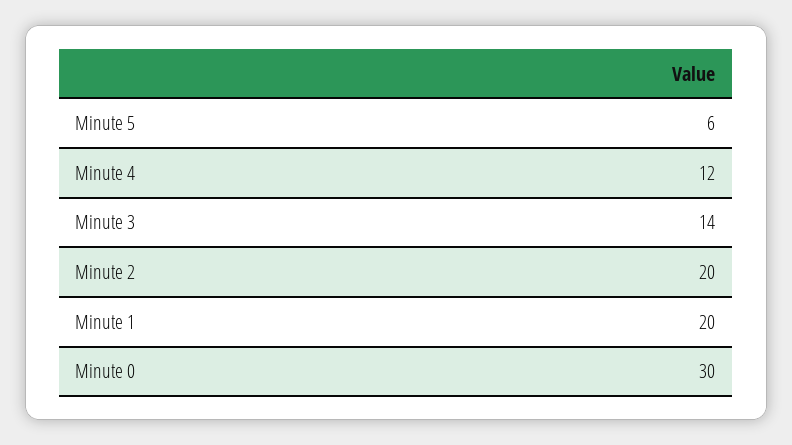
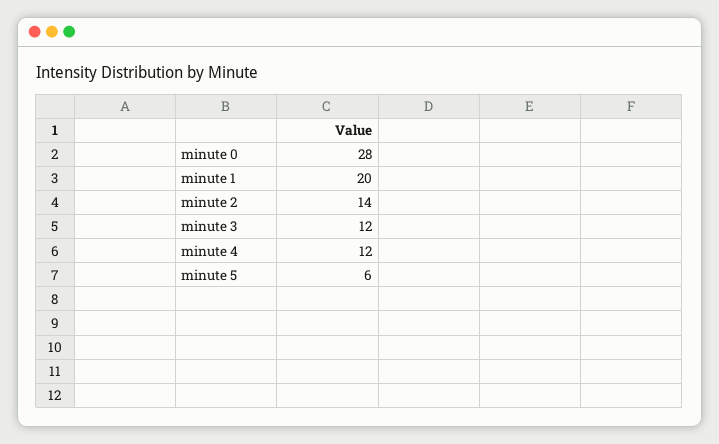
Minute 3: 14 -> 12
Minute 2: 20 -> 14
Minute 0: 30 -> 28

